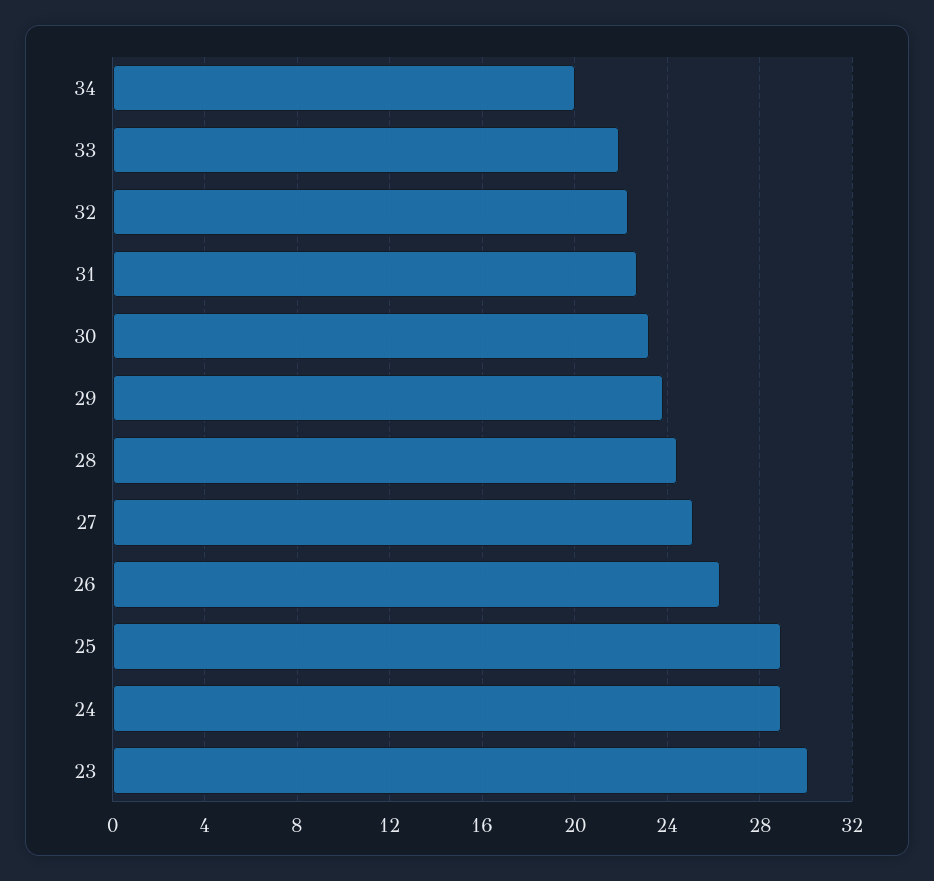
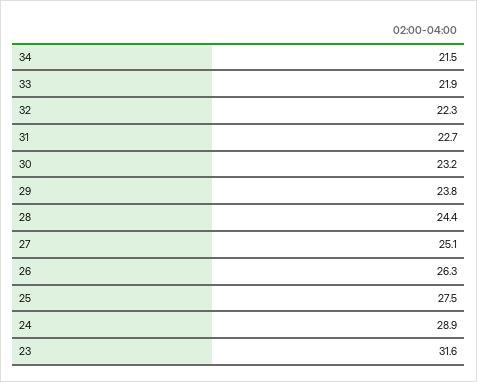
34: 20 -> 21.5
25: 29 -> 27.5
23: 30 -> 31.6

